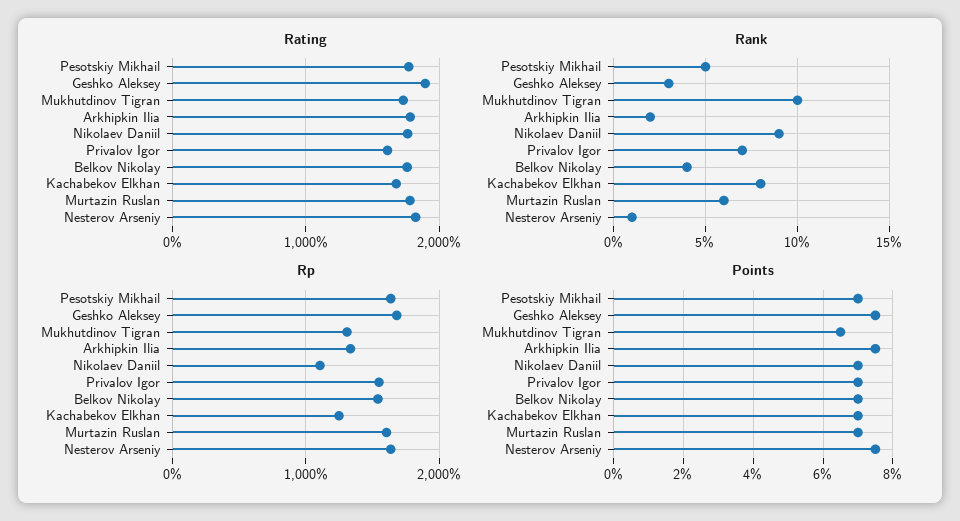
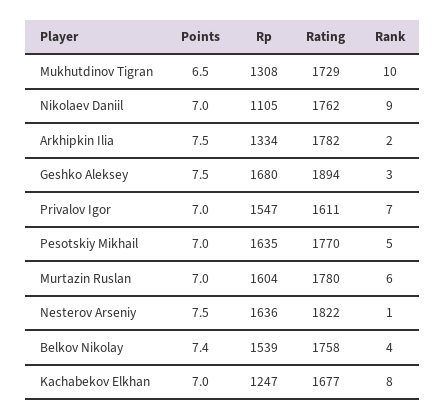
Points, Belkov Nikolay: 7 -> 7.4

